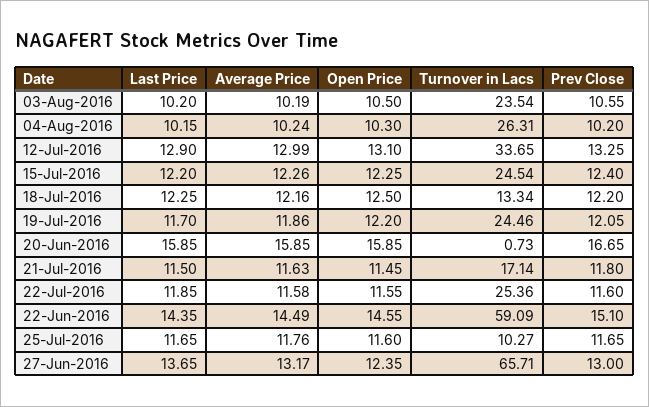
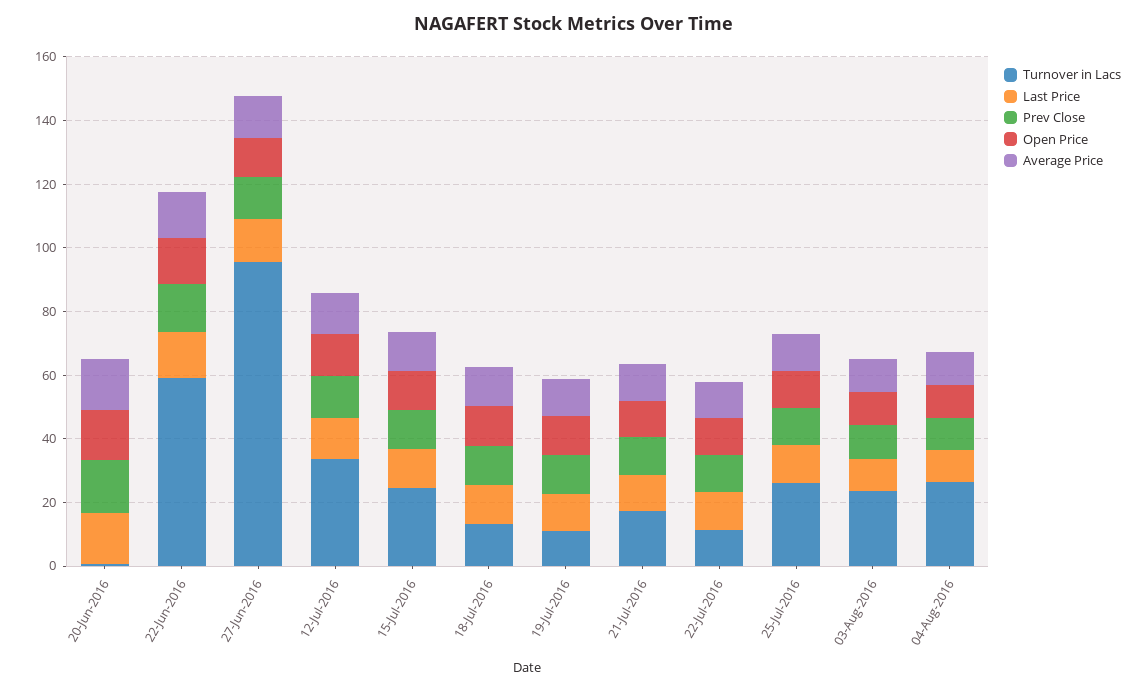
Turnover in Lacs, 19-Jul-2016: 24.46 -> 10
Turnover in Lacs, 22-Jul-2016: 25.36 -> 10
Turnover in Lacs, 25-Jul-2016: 10.27 -> 25
Turnover in Lacs, 27-Jun-2016: 65.71 -> 95

